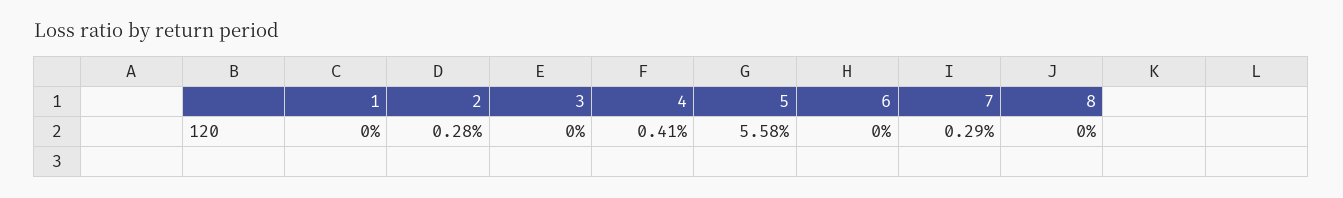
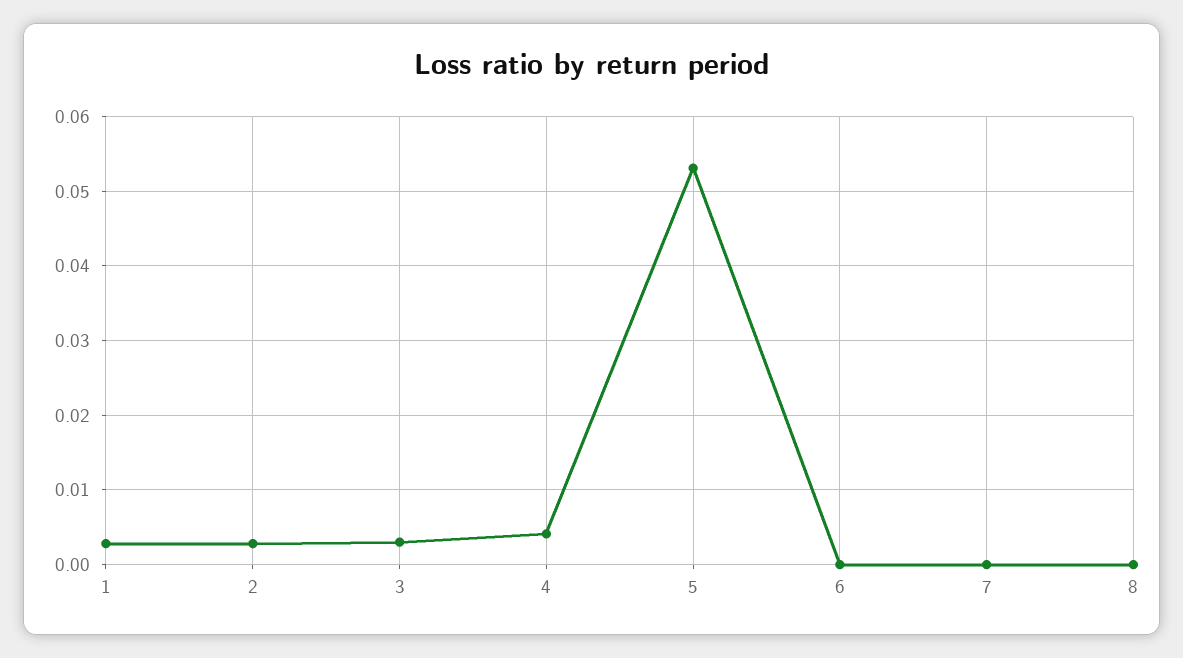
1: 0 -> 0.003
3: 0 -> 0.003
5: 0.0558 -> 0.053
7: 0.0029 -> 0

